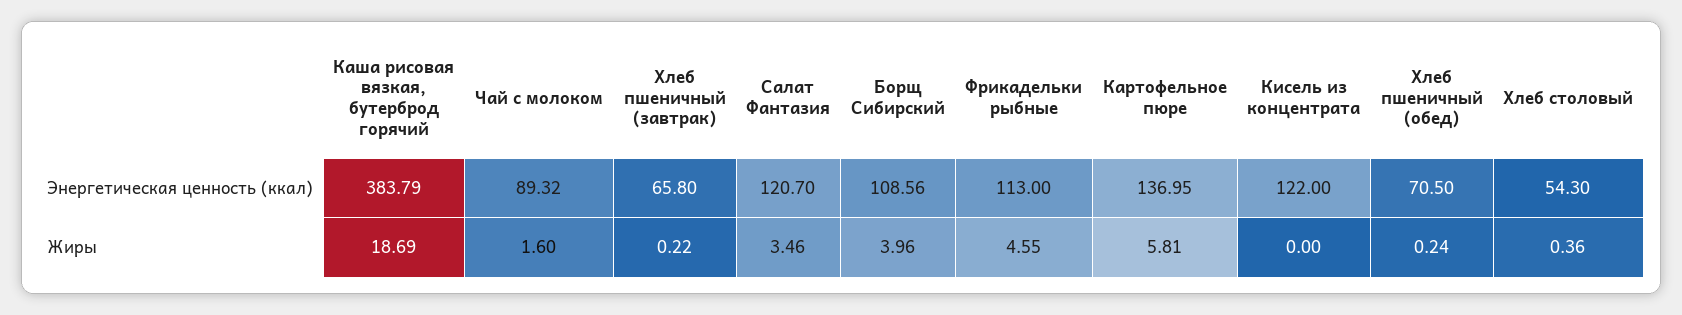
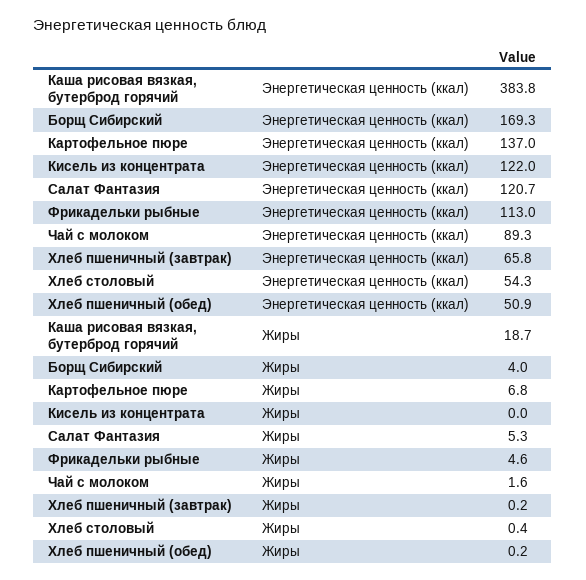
Борщ Сибирский, Энергетическая ценность (ккал): 108.56 -> 169.3
Хлеб пшеничный (обед), Энергетическая ценность (ккал): 70.5 -> 50.9
Салат Фантазия, Жиры: 3.46 -> 5.3
Картофельное пюре, Жиры: 5.81 -> 6.8

